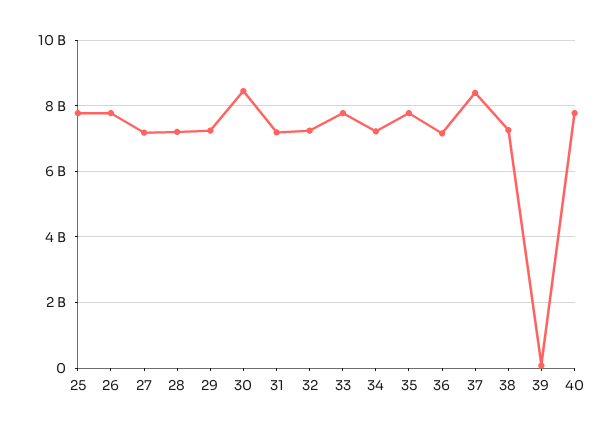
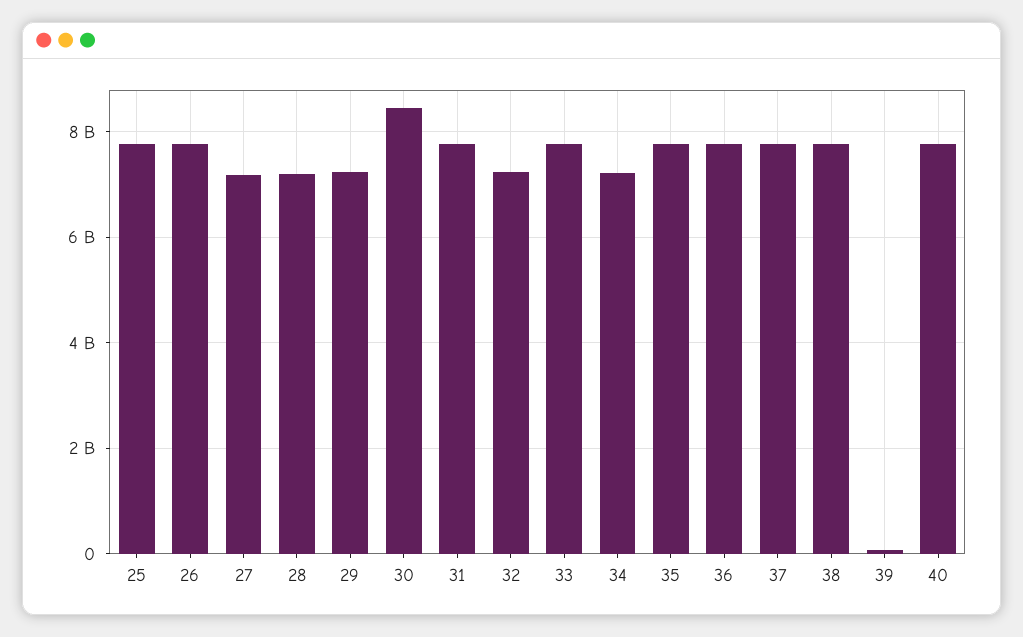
31: 7200000000 -> 7800000000
36: 7200000000 -> 7800000000
37: 8400000000 -> 7800000000
38: 7200000000 -> 7800000000

